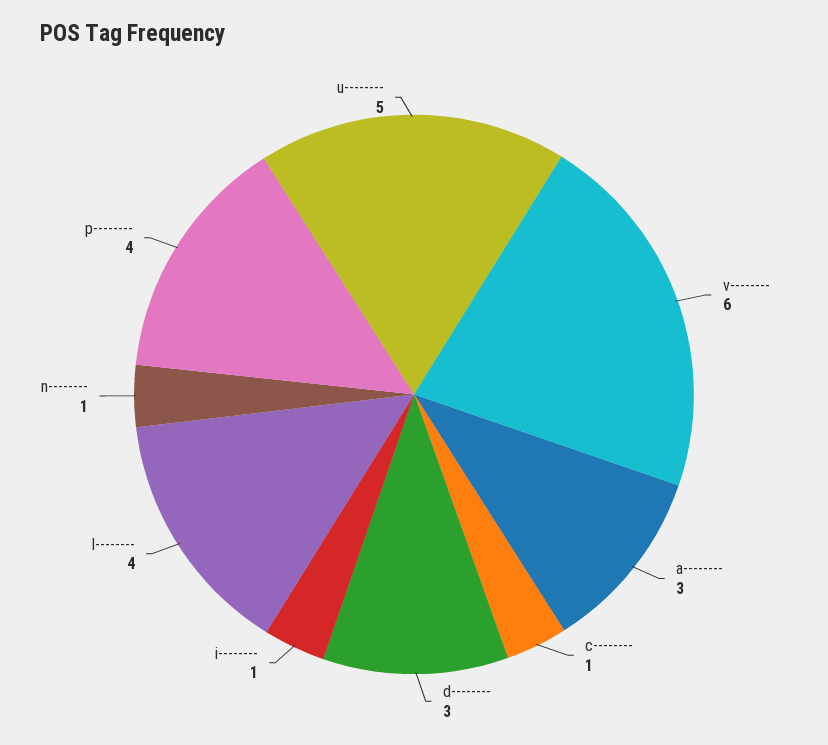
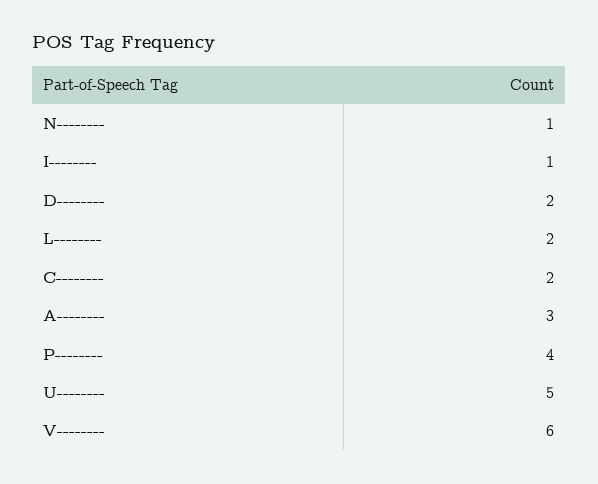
c--------: 1 -> 2
d--------: 3 -> 2
l--------: 4 -> 2

